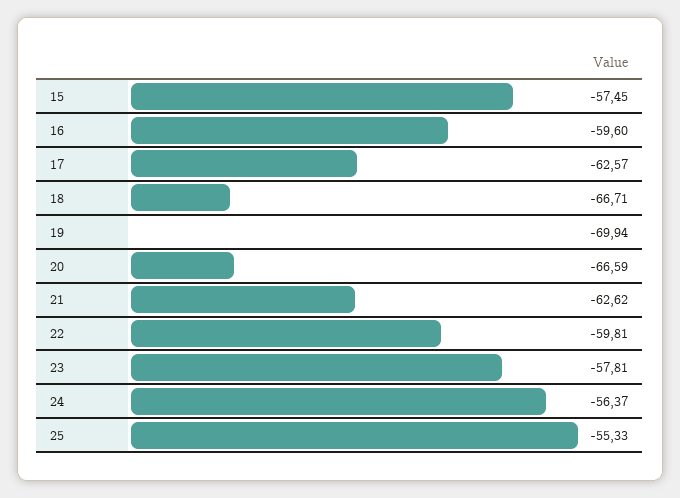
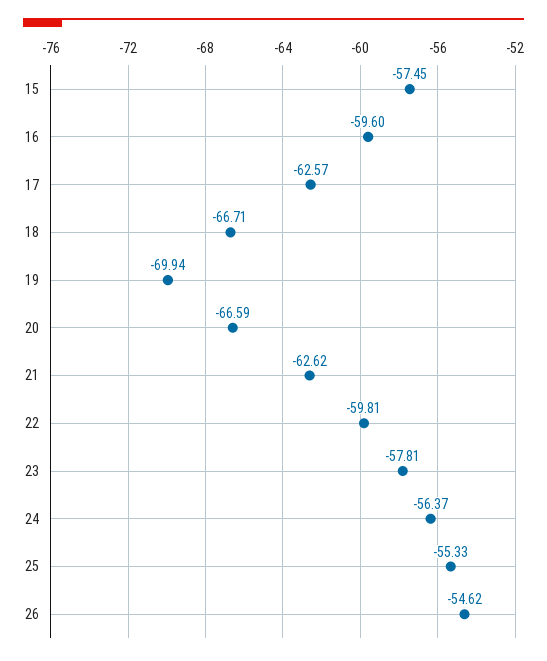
26: none -> -54.62

